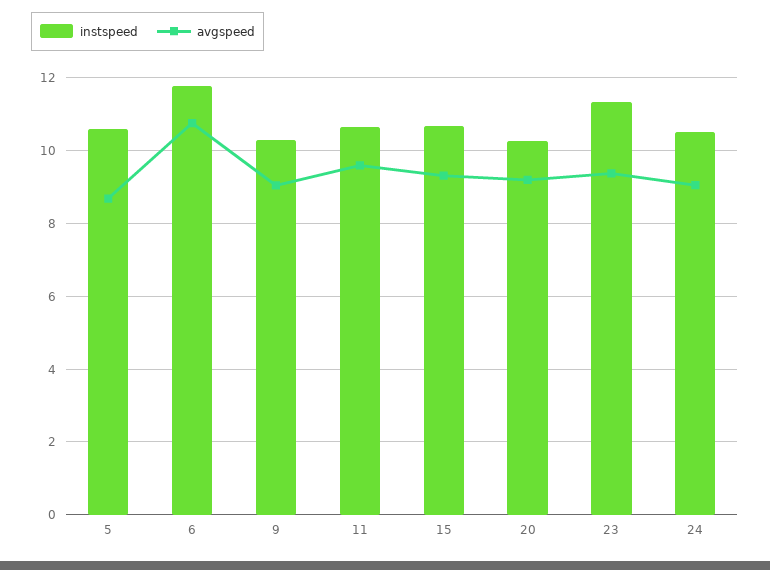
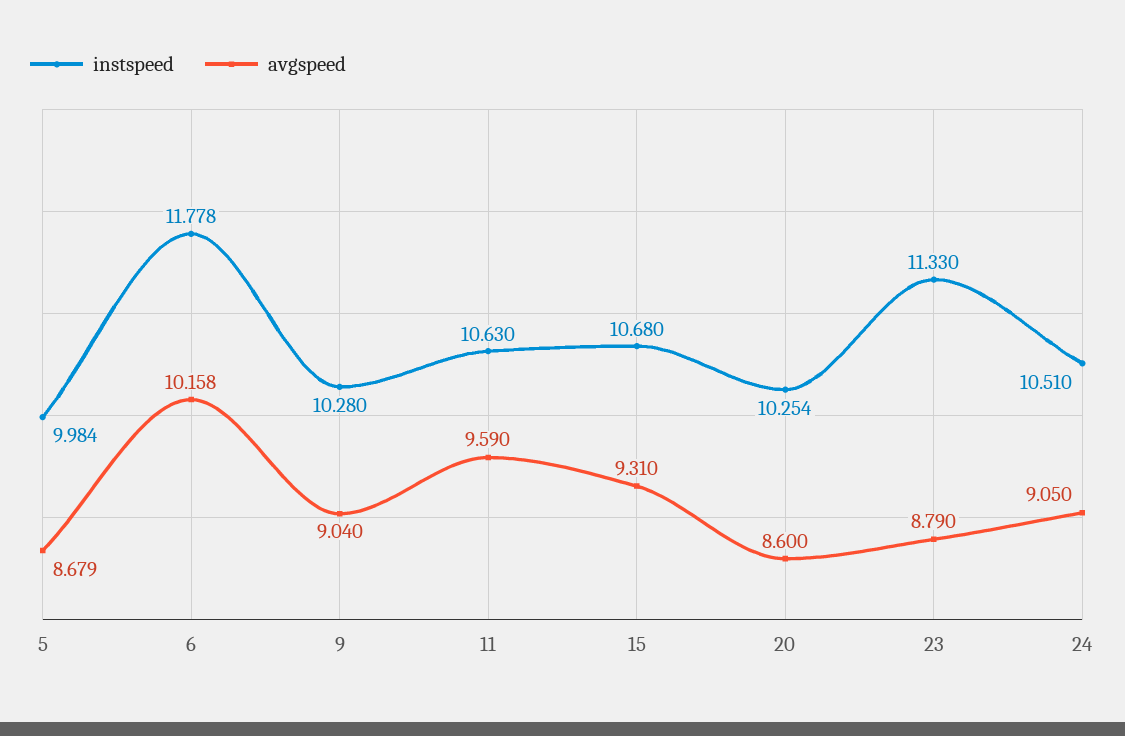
instspeed, 5: 10.6 -> 9.984
avgspeed, 6: 10.8 -> 10.158
avgspeed, 20: 9.2 -> 8.6
avgspeed, 23: 9.4 -> 8.79

